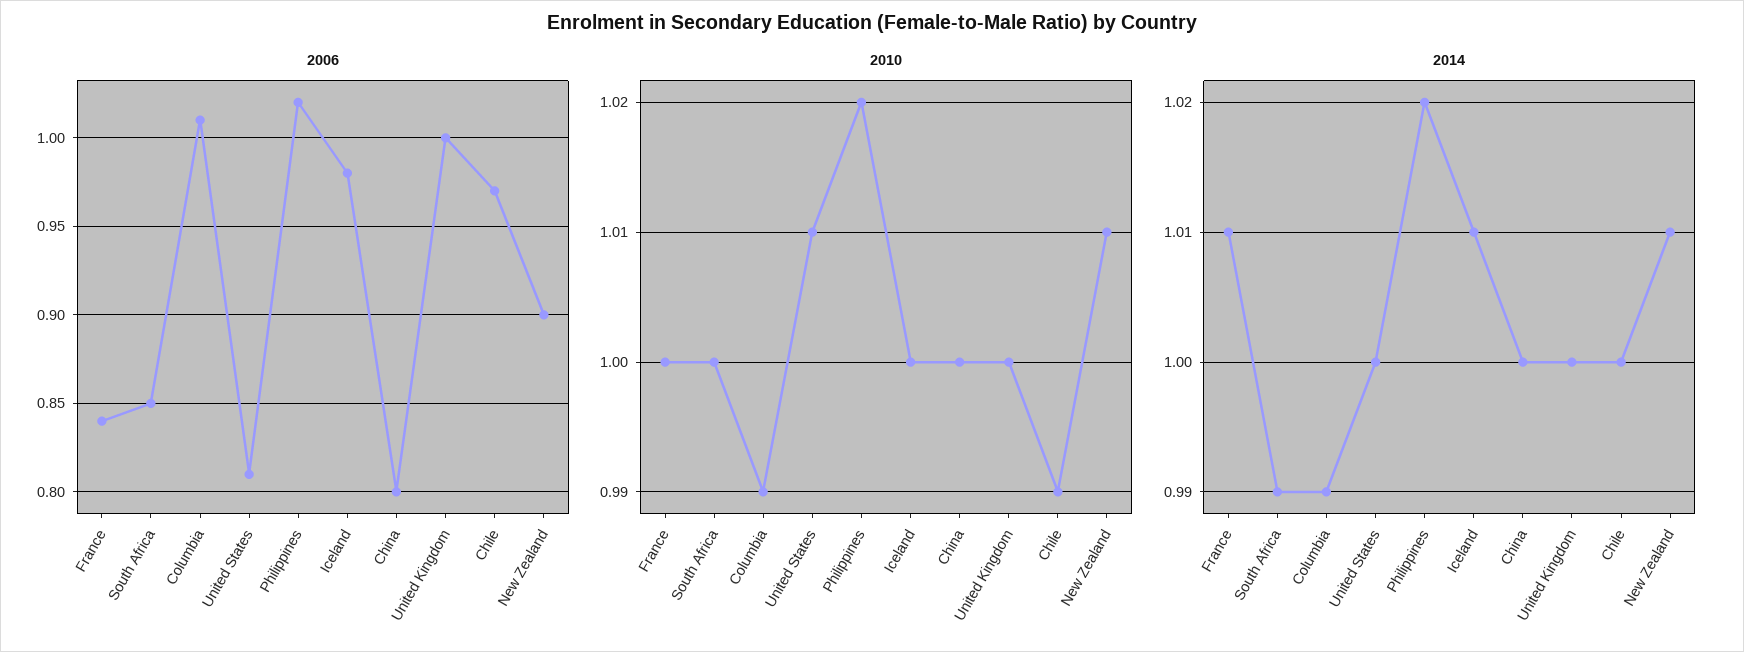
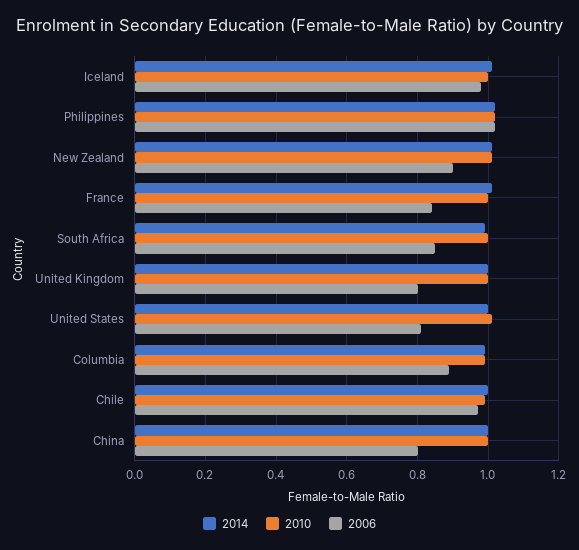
2006, Columbia: 1.01 -> 0.9
2006, United Kingdom: 1 -> 0.8

